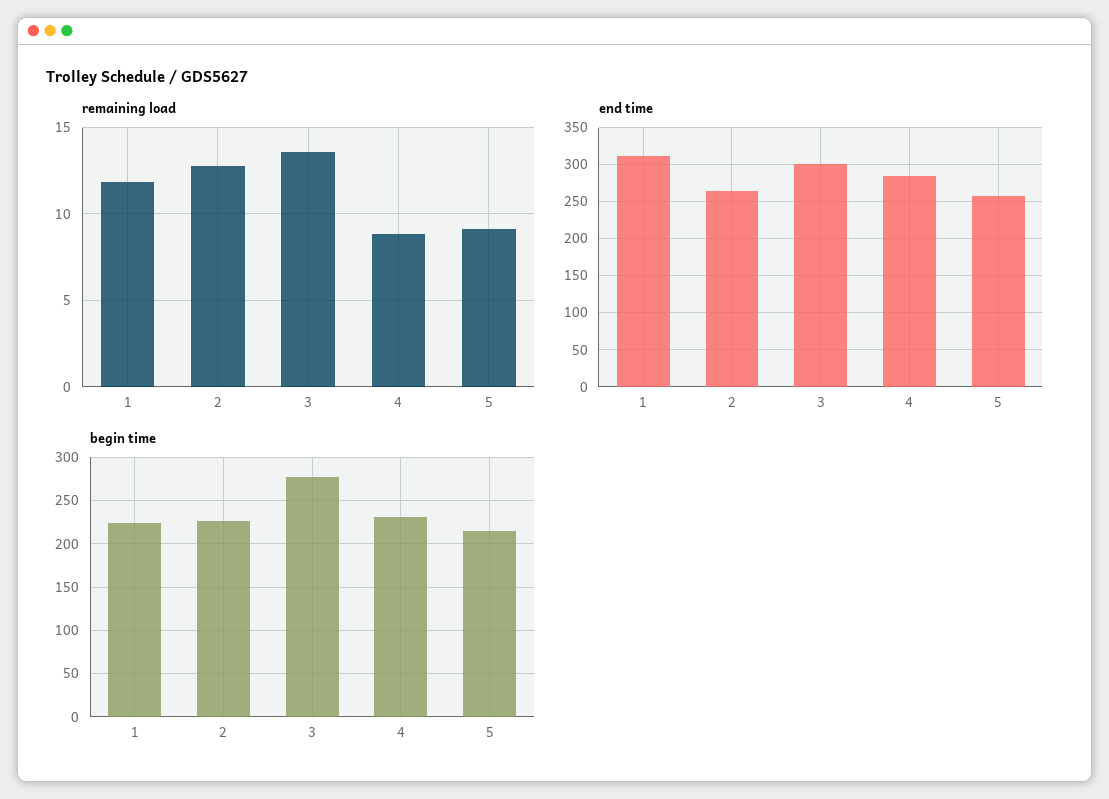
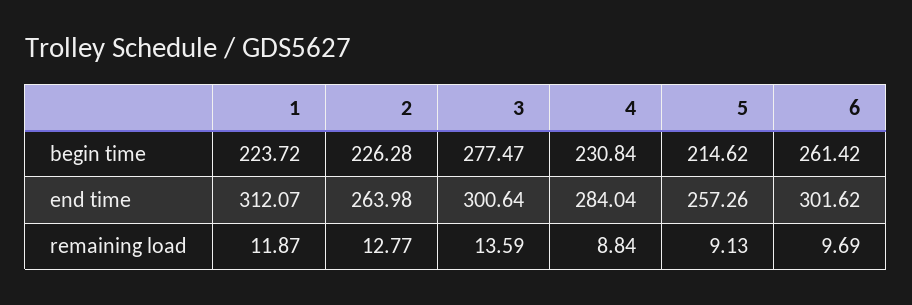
begin time, 6: none -> 261.42
end time, 6: none -> 301.62
remaining load, 6: none -> 9.69

